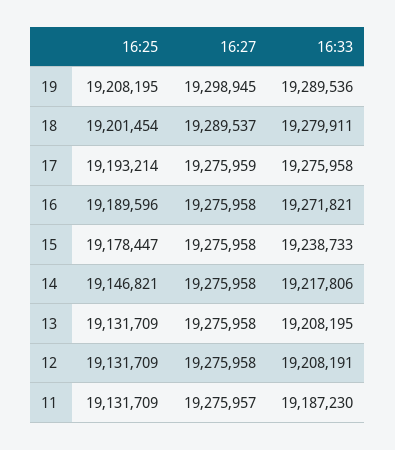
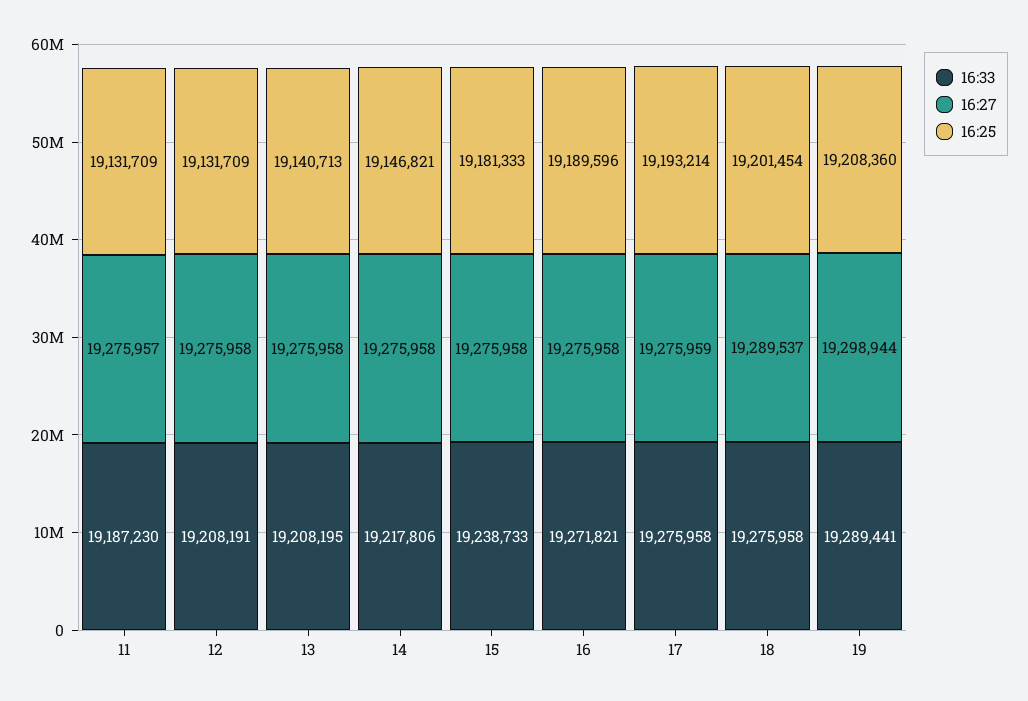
16:25, 19: 19208195 -> 19208360
16:27, 19: 19298945 -> 19298944
16:33, 19: 19289536 -> 19289441
16:33, 18: 19279911 -> 19275958
16:25, 15: 19178447 -> 19181333
16:25, 13: 19131709 -> 19140713

